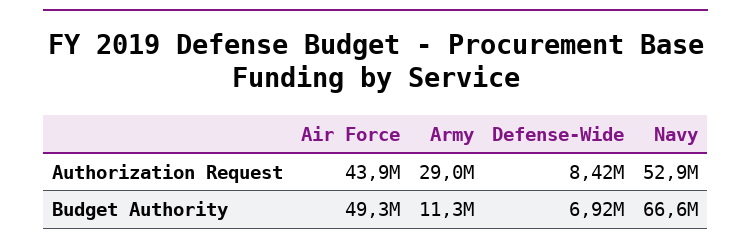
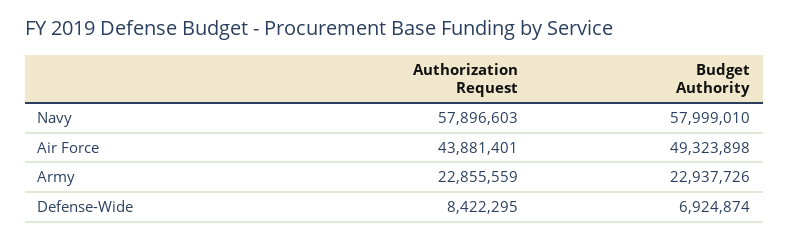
Army, Authorization Request: 29000000 -> 22855559
Navy, Authorization Request: 52900000 -> 57896603
Army, Budget Authority: 11300000 -> 22937726
Navy, Budget Authority: 66600000 -> 57999010

